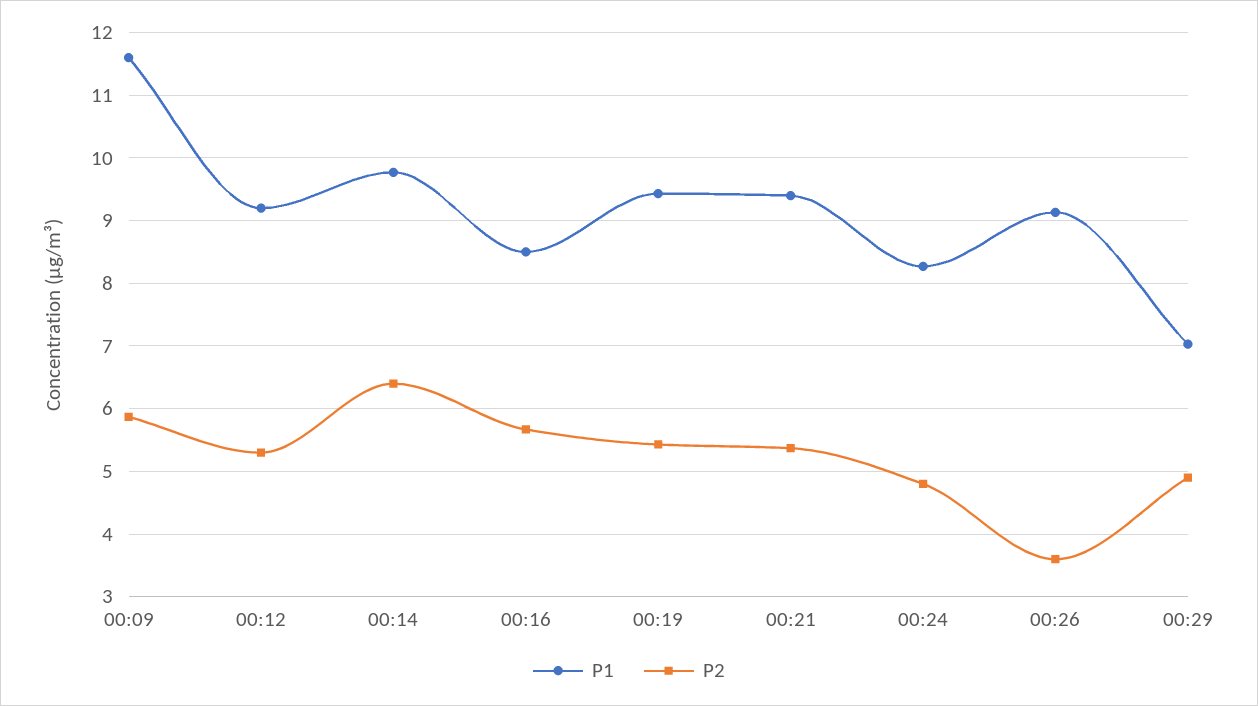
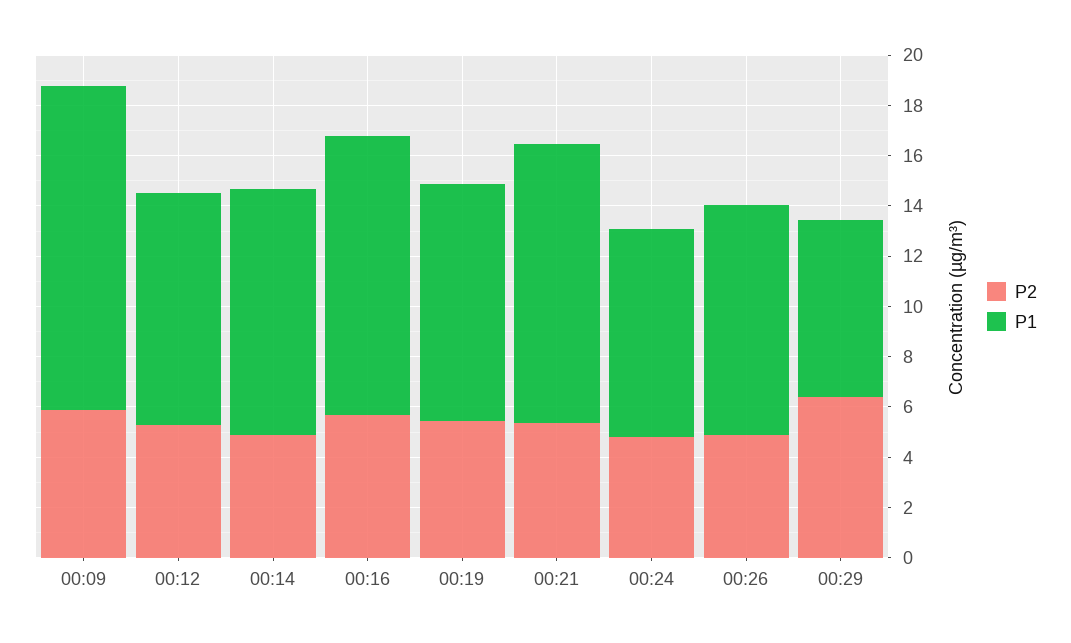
P1, 00:09: 11.6 -> 13
P2, 00:14: 6.4 -> 5
P1, 00:16: 8.5 -> 11
P1, 00:21: 9.4 -> 11
P2, 00:26: 3.6 -> 5
P2, 00:29: 4.9 -> 6.5

